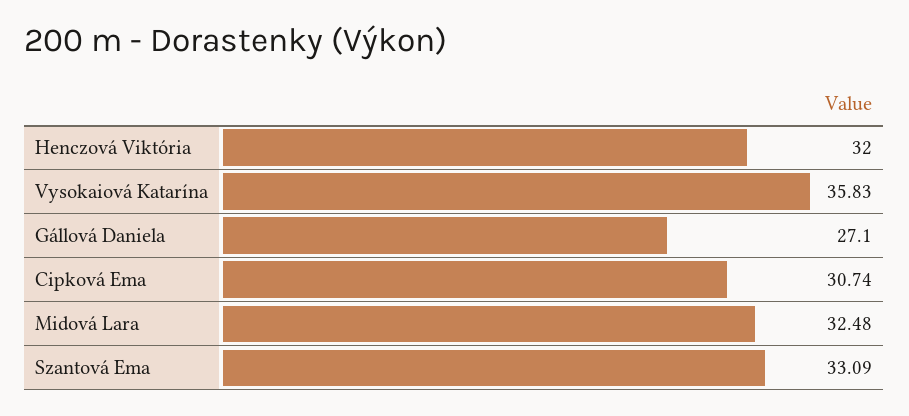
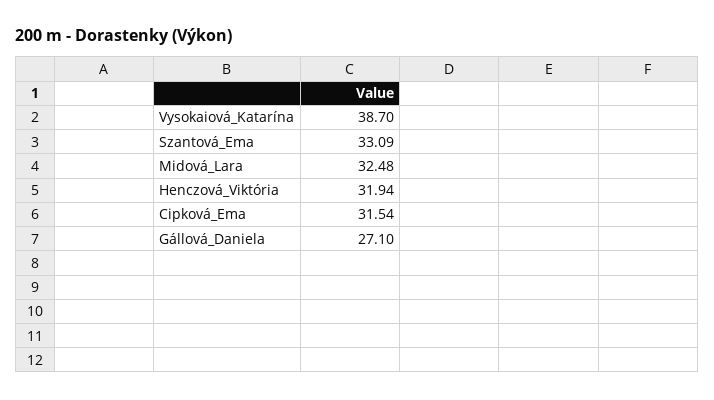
Henczová Viktória: 32 -> 31.94
Vysokaiová Katarína: 35.83 -> 38.7
Cipková Ema: 30.74 -> 31.54

